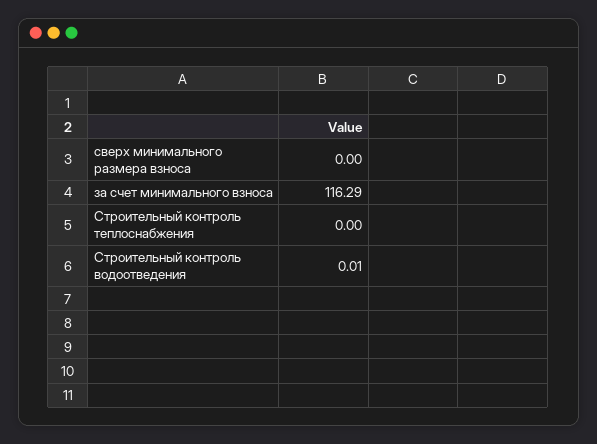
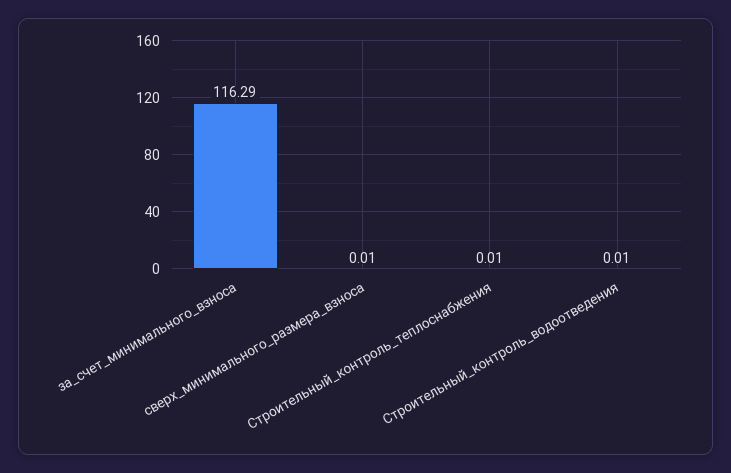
сверх минимального размера взноса: 0 -> 0.01
Строительный контроль теплоснабжения: 0 -> 0.01

